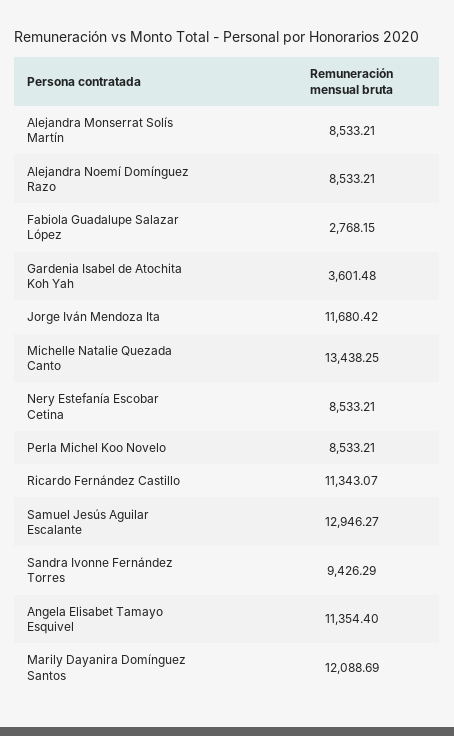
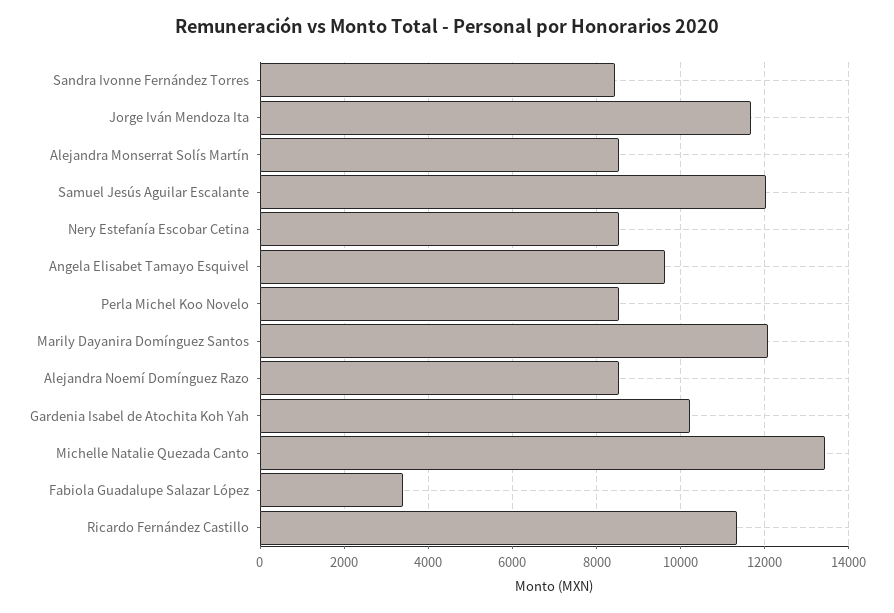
Fabiola Guadalupe Salazar López: 2768.15 -> 3400
Gardenia Isabel de Atochita Koh Yah: 3601.48 -> 10200
Samuel Jesús Aguilar Escalante: 12946.27 -> 12000
Sandra Ivonne Fernández Torres: 9426.29 -> 8400
Angela Elisabet Tamayo Esquivel: 11354.4 -> 9600

